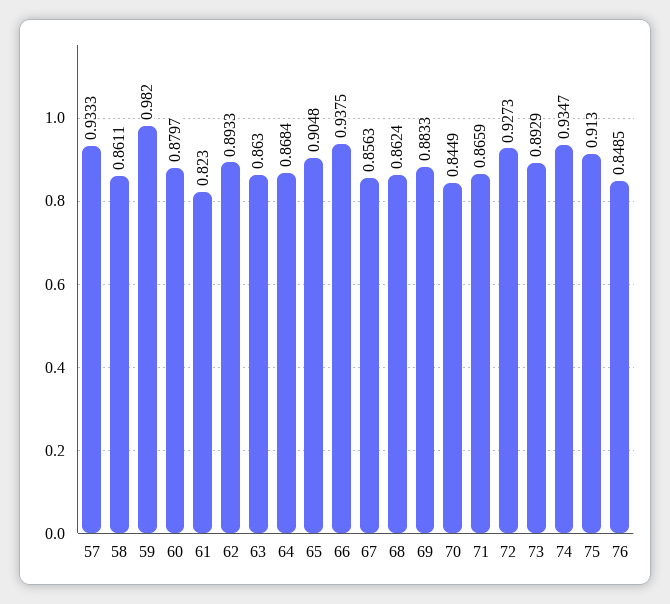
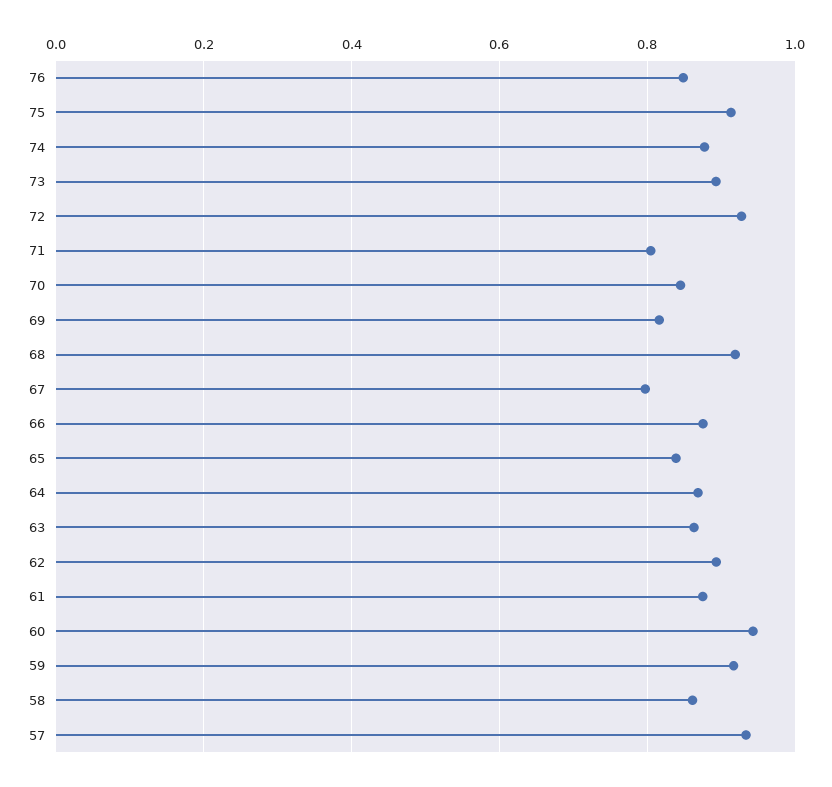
59: 0.982 -> 0.92
60: 0.8797 -> 0.94
61: 0.823 -> 0.88
65: 0.9048 -> 0.84
66: 0.9375 -> 0.88
67: 0.8563 -> 0.8
68: 0.8624 -> 0.92
69: 0.8833 -> 0.82
71: 0.8659 -> 0.8
74: 0.9347 -> 0.88

